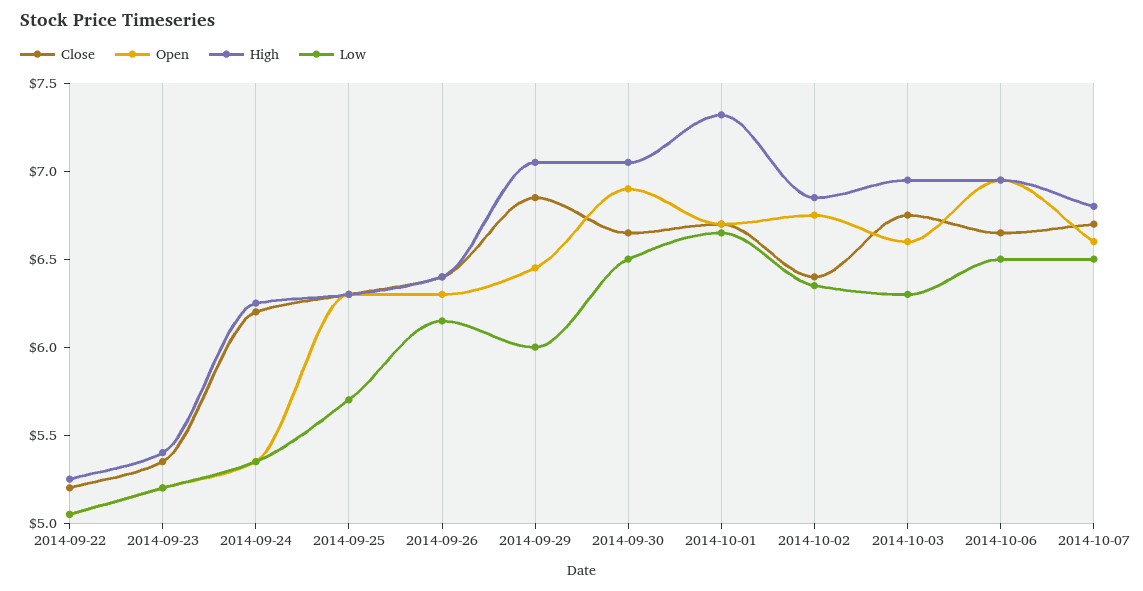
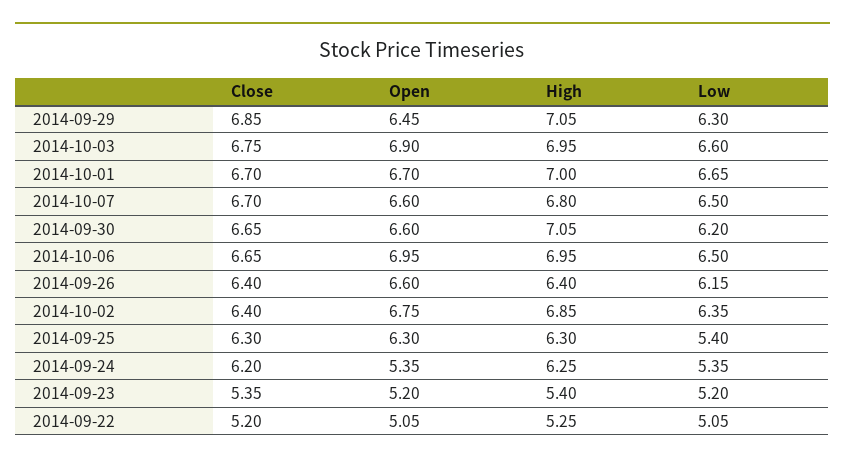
Low, 2014-09-25: 5.7 -> 5.4
Open, 2014-09-26: 6.3 -> 6.6
Low, 2014-09-29: 6 -> 6.3
Open, 2014-09-30: 6.9 -> 6.6
Low, 2014-09-30: 6.5 -> 6.2
High, 2014-10-01: 7.3 -> 7
Open, 2014-10-03: 6.6 -> 6.9
Low, 2014-10-03: 6.3 -> 6.6

